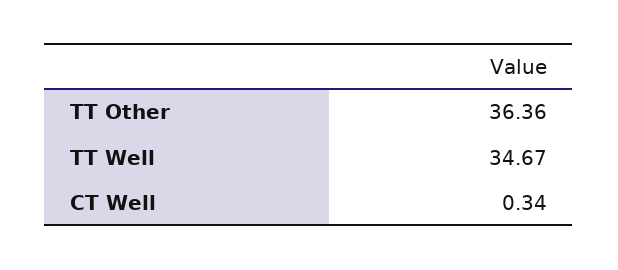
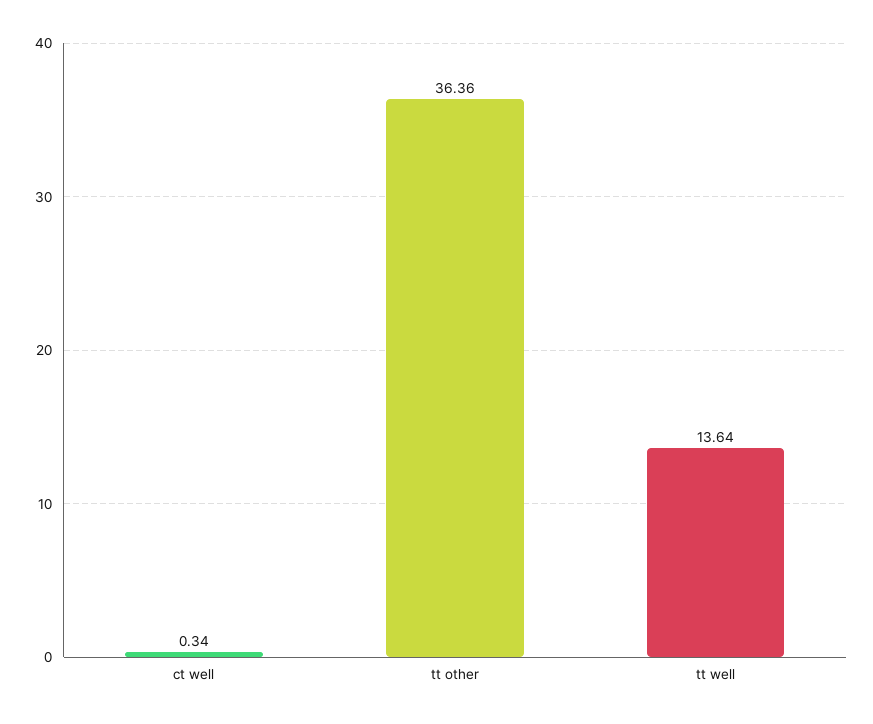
TT Well: 34.67 -> 13.64

